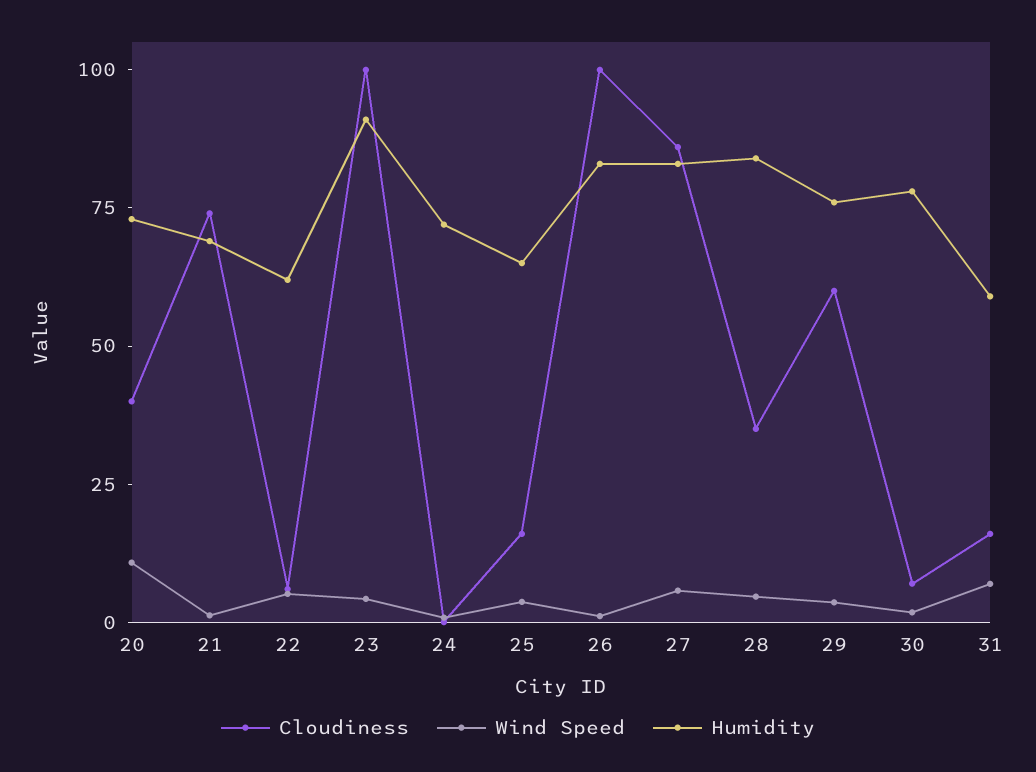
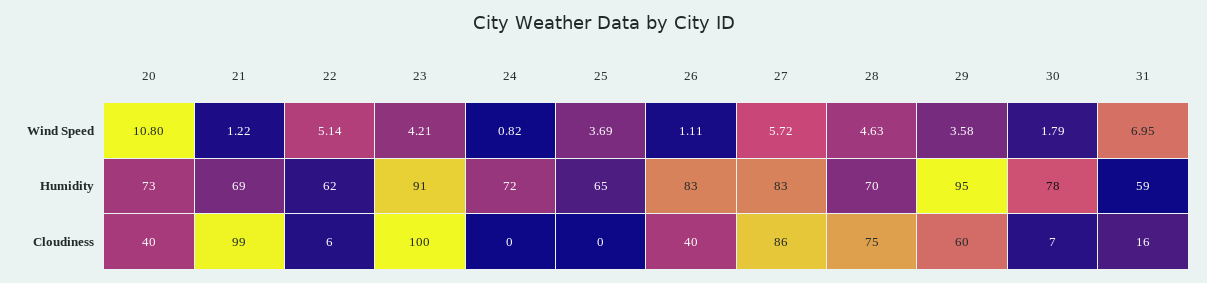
Cloudiness, 21: 75 -> 99
Cloudiness, 25: 15 -> 0
Cloudiness, 26: 100 -> 40
Cloudiness, 28: 35 -> 75
Humidity, 28: 85 -> 70
Humidity, 29: 75 -> 95

